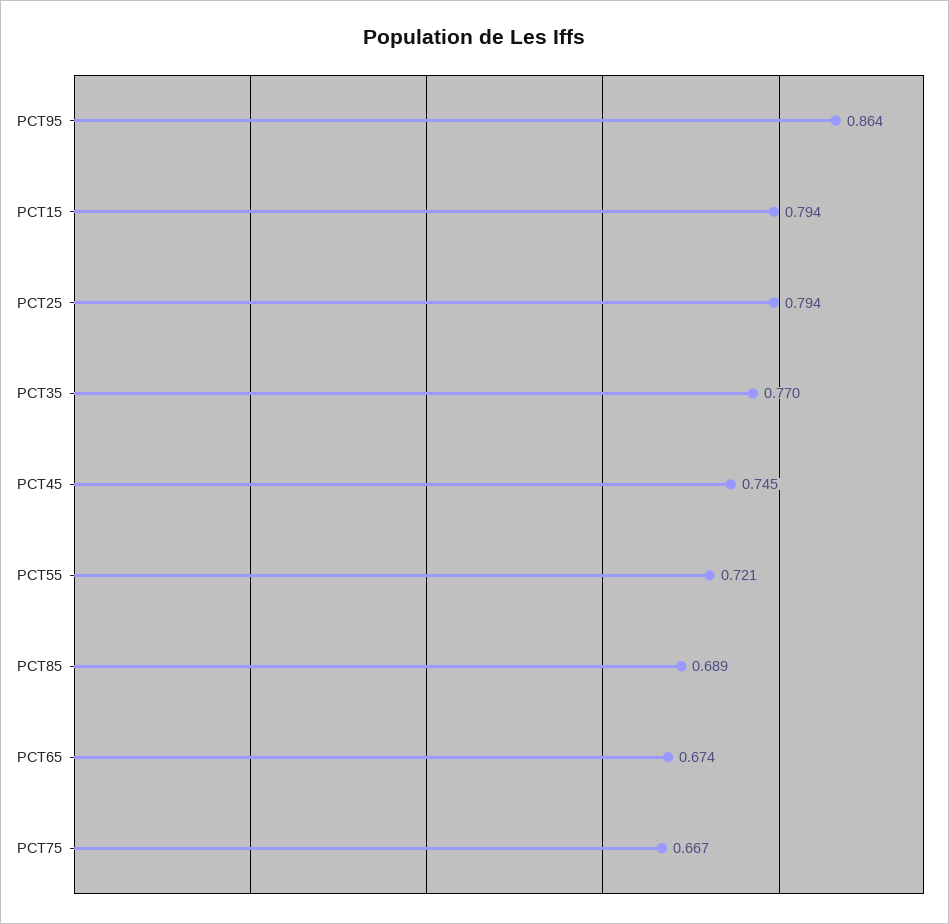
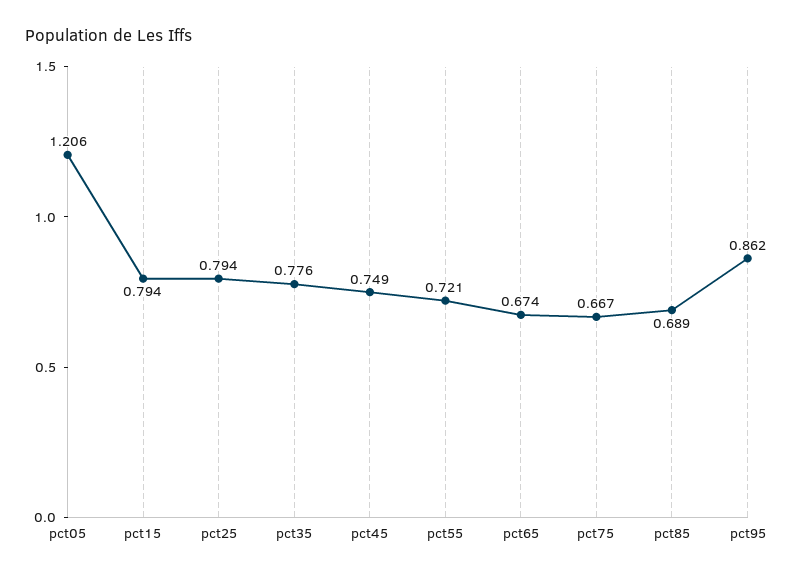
PCT95: 0.864 -> 0.862
PCT35: 0.77 -> 0.776
PCT45: 0.745 -> 0.749
pct05: none -> 1.206

